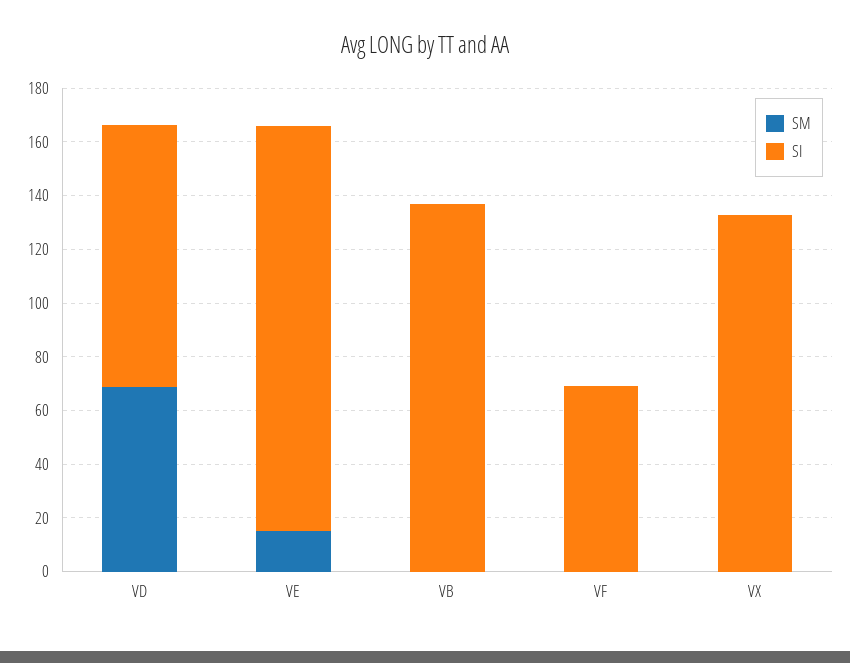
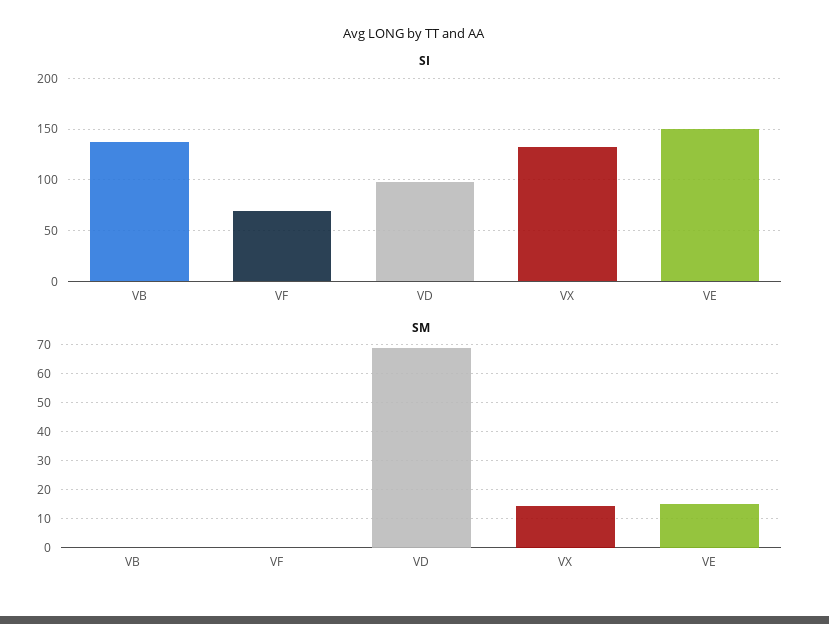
SM, VX: 0 -> 15

